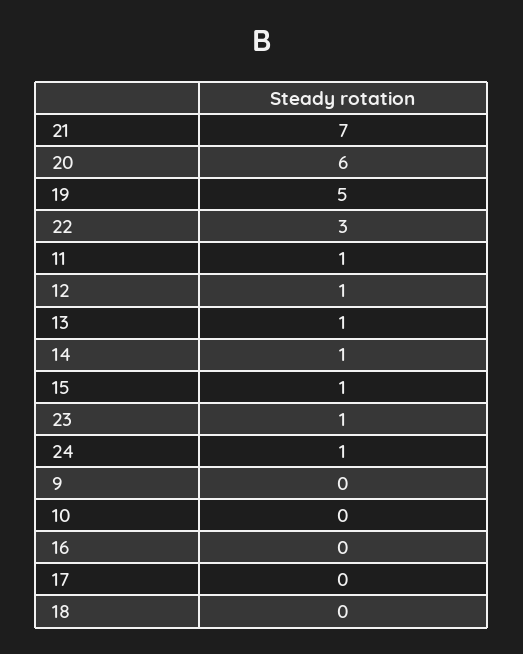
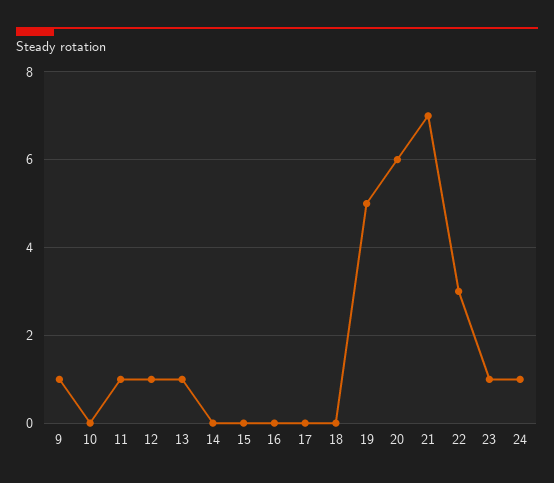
14: 1 -> 0
15: 1 -> 0
9: 0 -> 1

